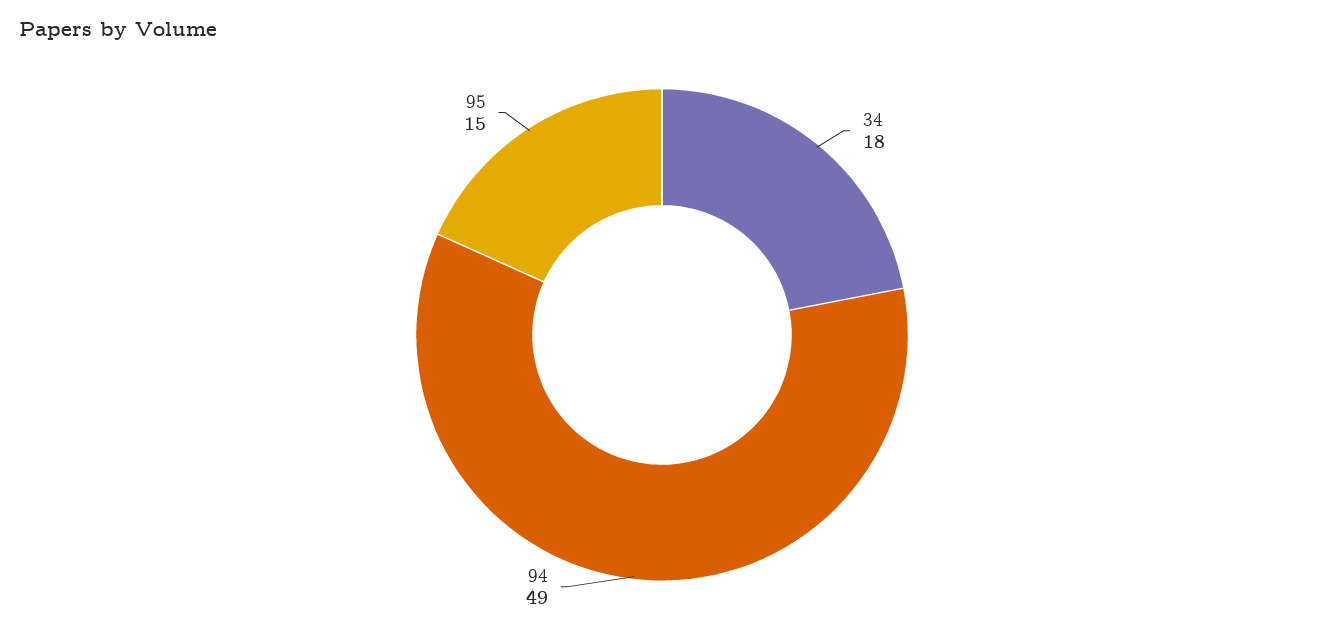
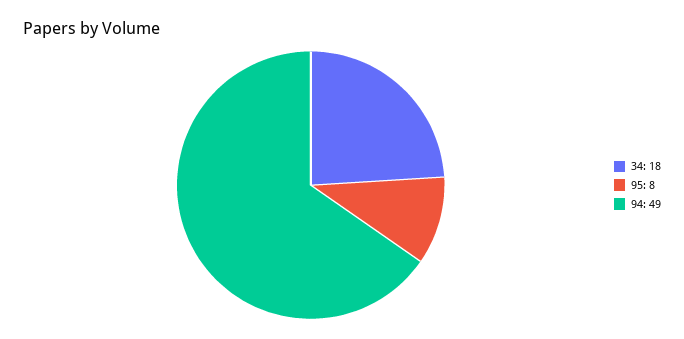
95: 15 -> 8

